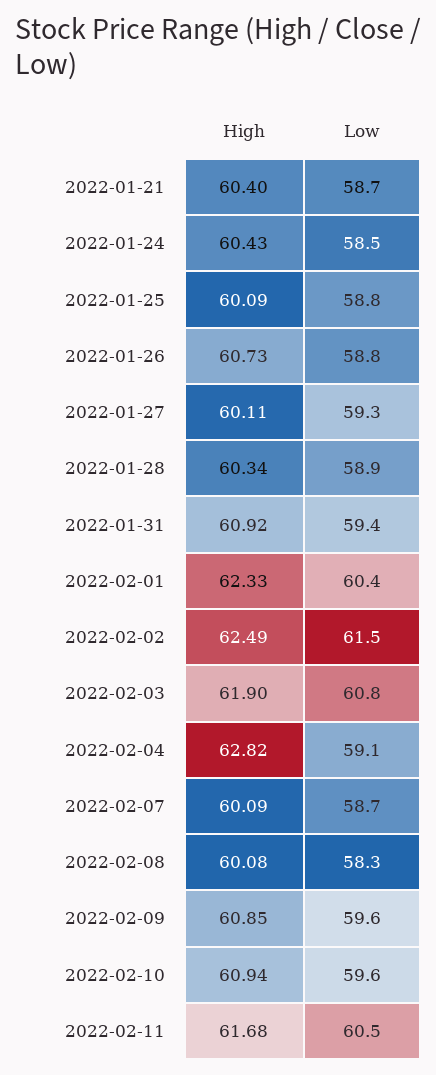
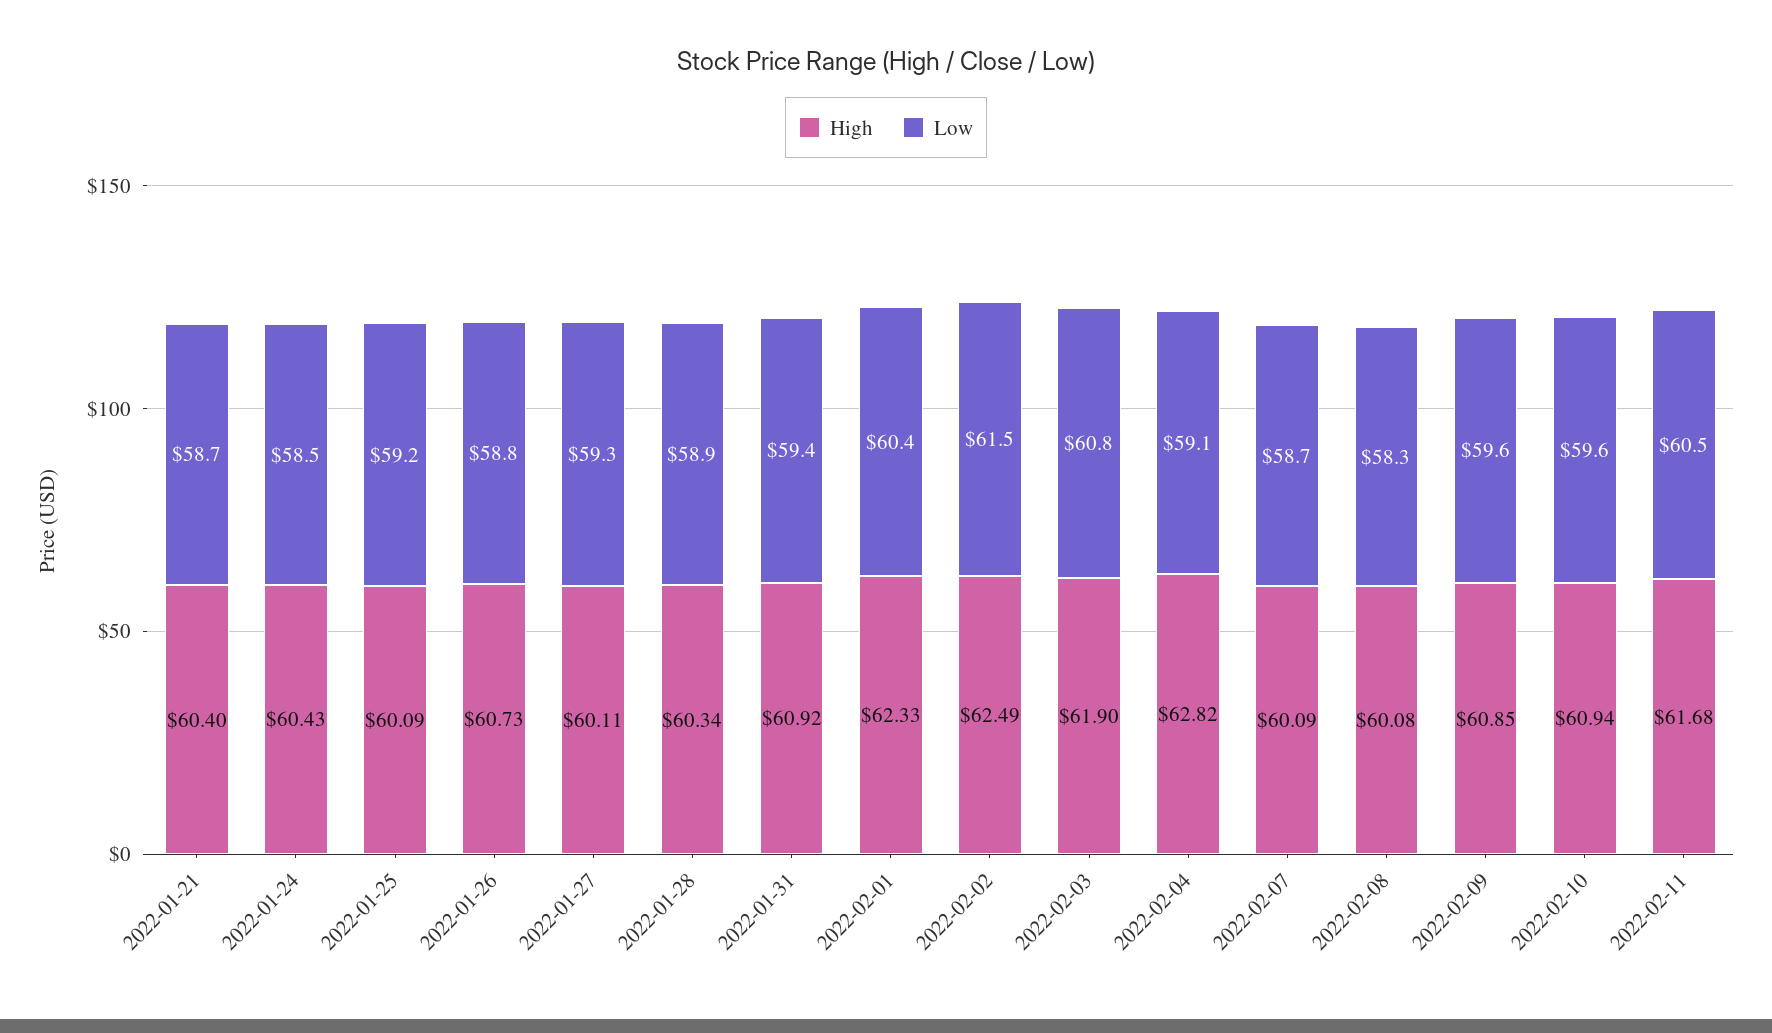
Low, 2022-01-25: 58.8 -> 59.2

